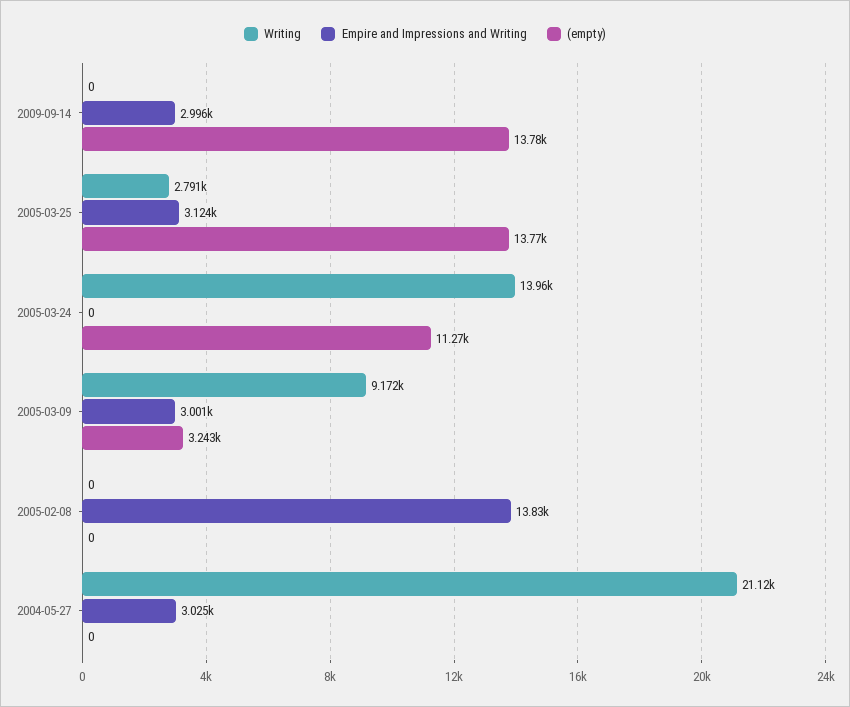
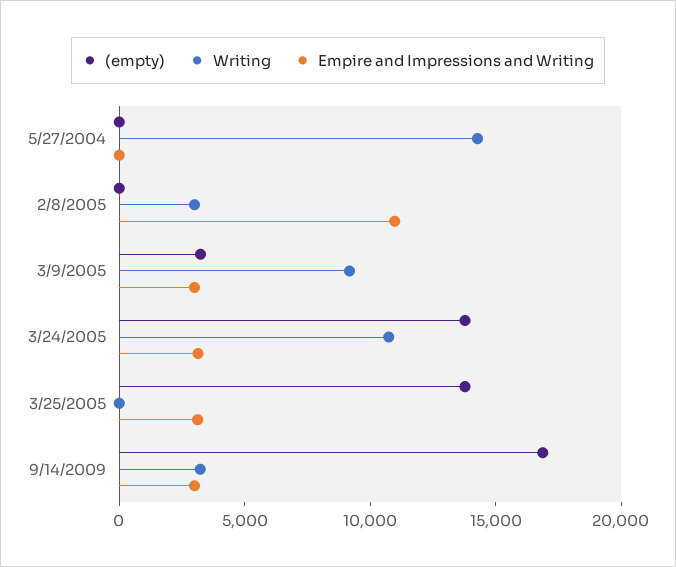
Writing, 2009-09-14: 0 -> 3000
(empty), 2009-09-14: 13780 -> 17000
Writing, 2005-03-25: 2791 -> 0
Writing, 2005-03-24: 13960 -> 11000
Empire and Impressions and Writing, 2005-03-24: 0 -> 3000
(empty), 2005-03-24: 11270 -> 14000
Writing, 2005-02-08: 0 -> 3000
Empire and Impressions and Writing, 2005-02-08: 13830 -> 11000
Writing, 2004-05-27: 21120 -> 14000
Empire and Impressions and Writing, 2004-05-27: 3025 -> 0

